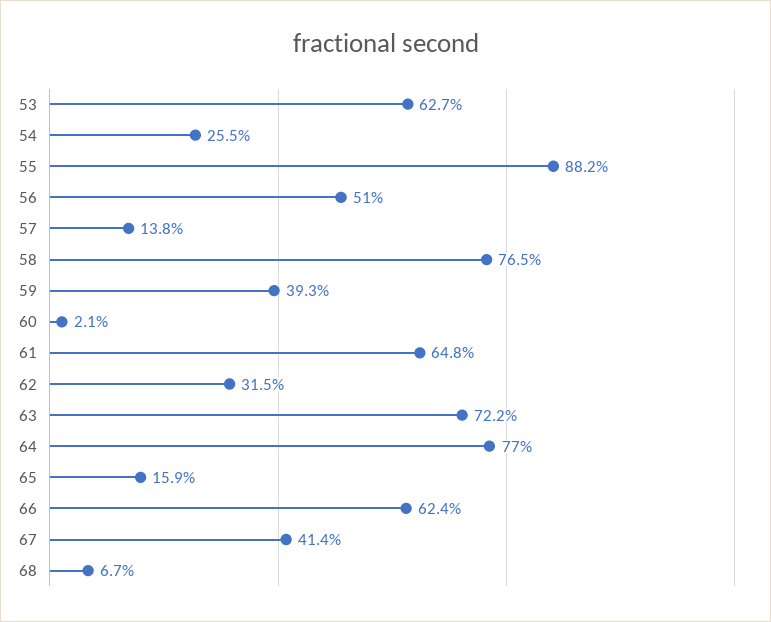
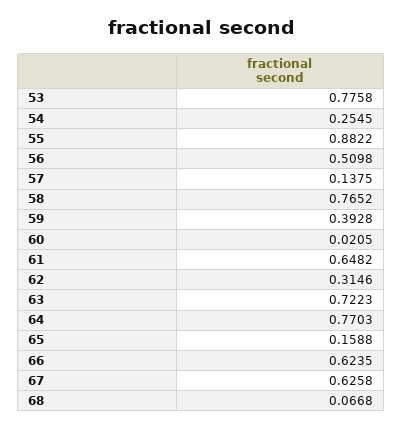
53: 0.627 -> 0.7758
67: 0.414 -> 0.6258

